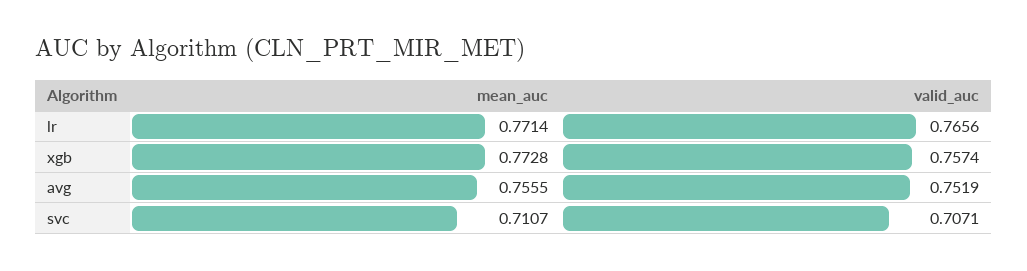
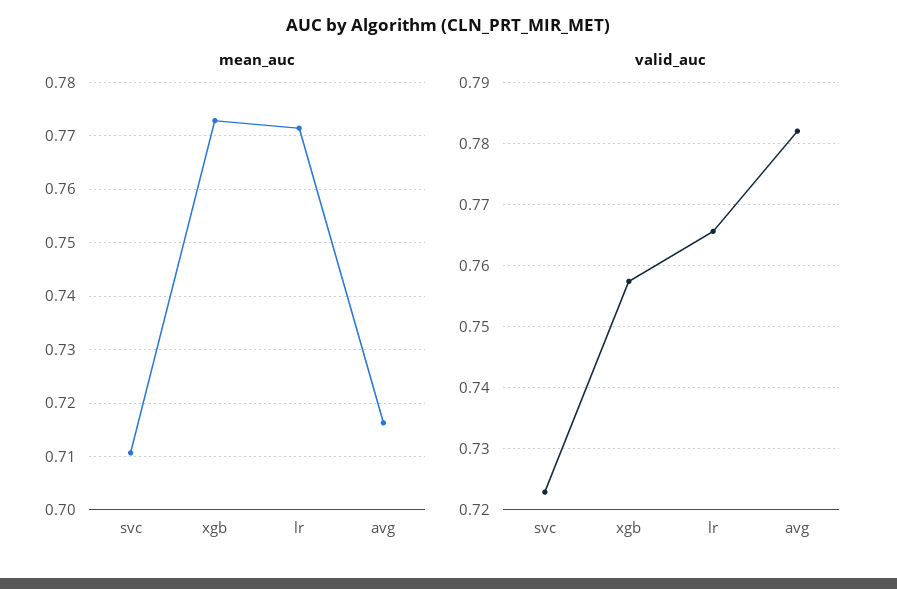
mean_auc, avg: 0.7555 -> 0.716
valid_auc, avg: 0.7519 -> 0.782
valid_auc, svc: 0.7071 -> 0.723

